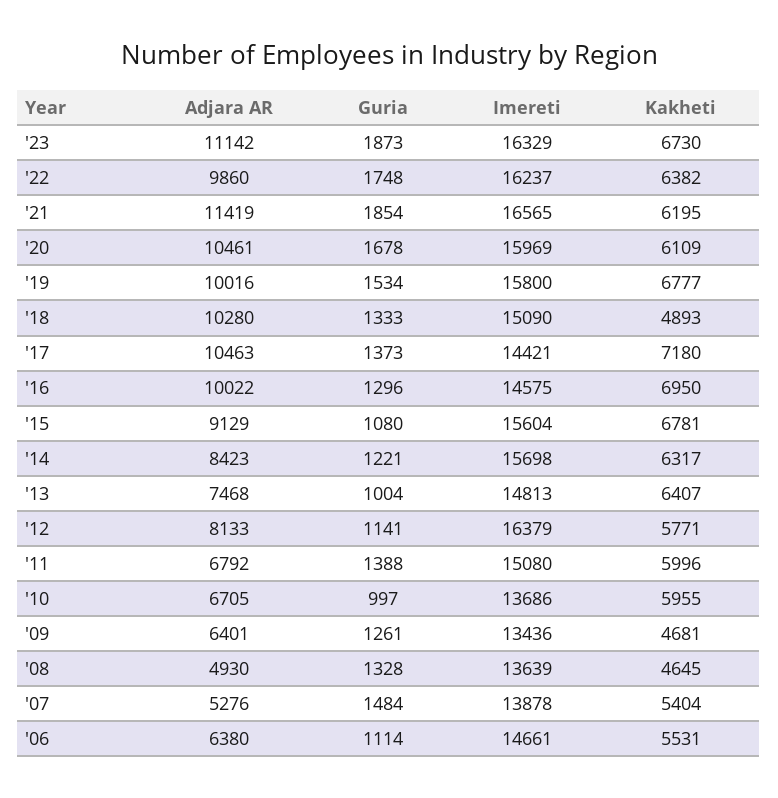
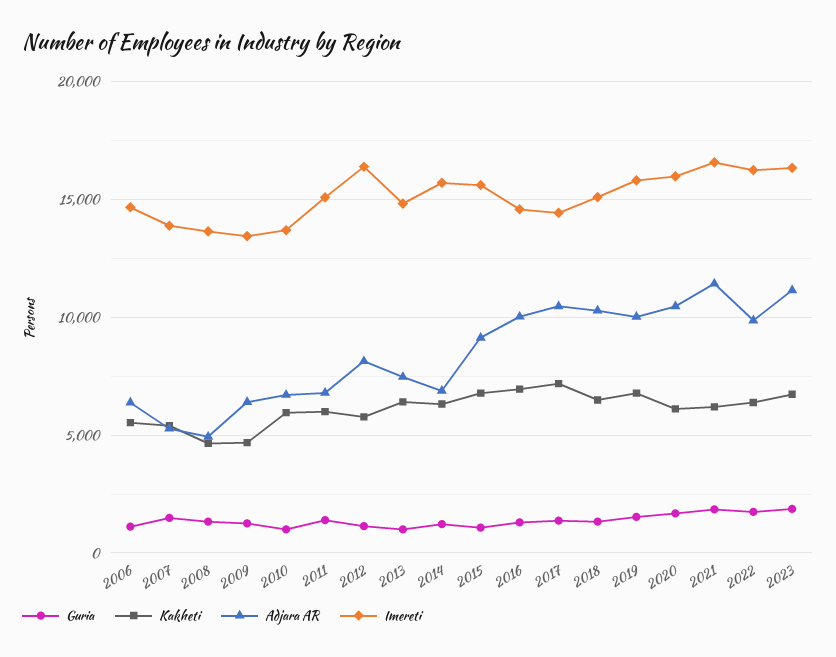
Kakheti, '18: 4893 -> 6500
Adjara AR, '14: 8423 -> 7000

